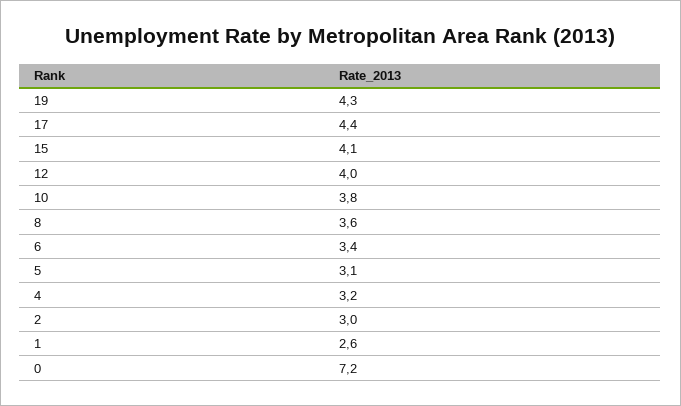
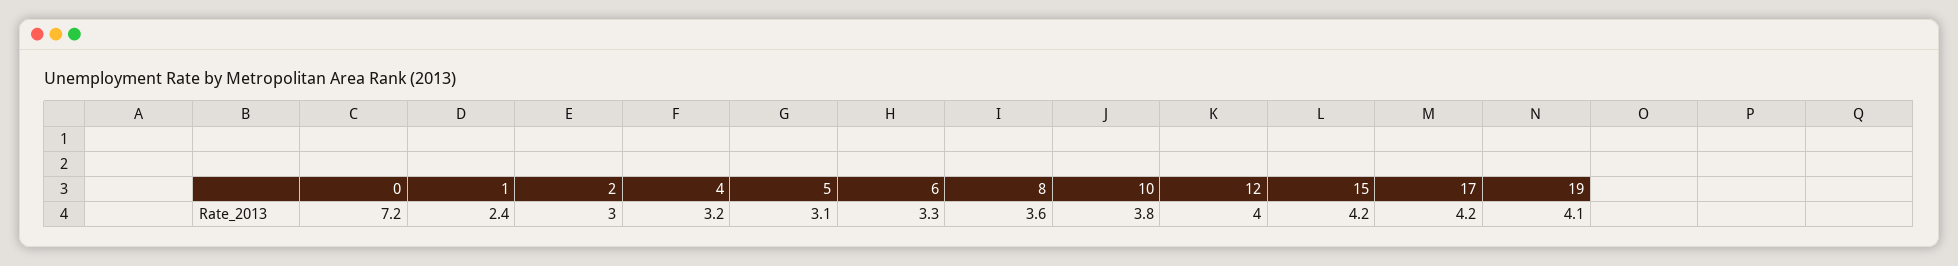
19: 4.3 -> 4.1
17: 4.4 -> 4.2
15: 4.1 -> 4.2
6: 3.4 -> 3.3
1: 2.6 -> 2.4

